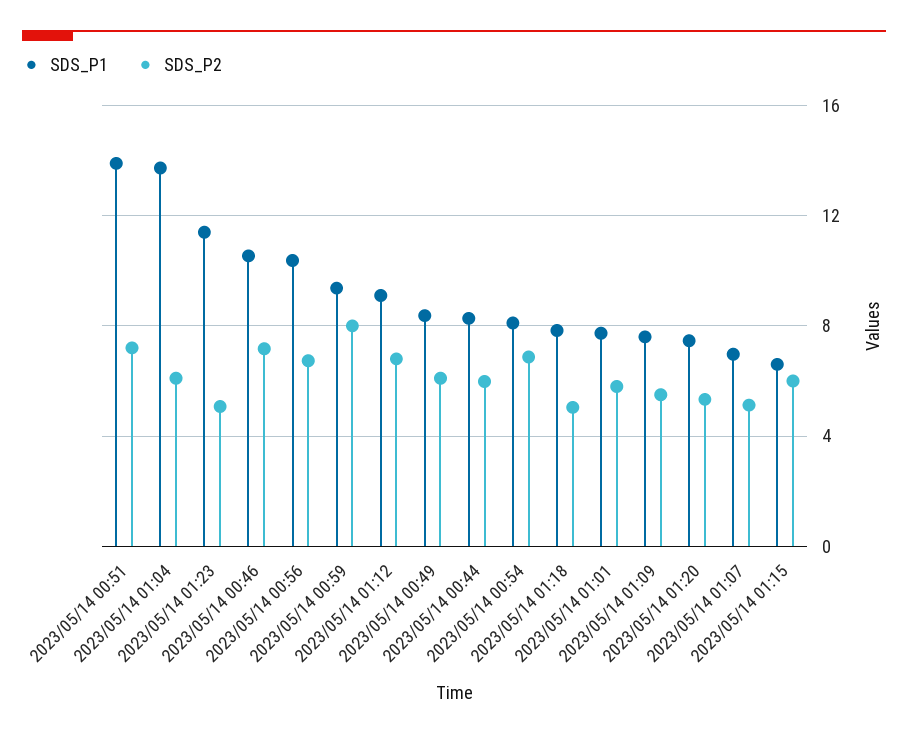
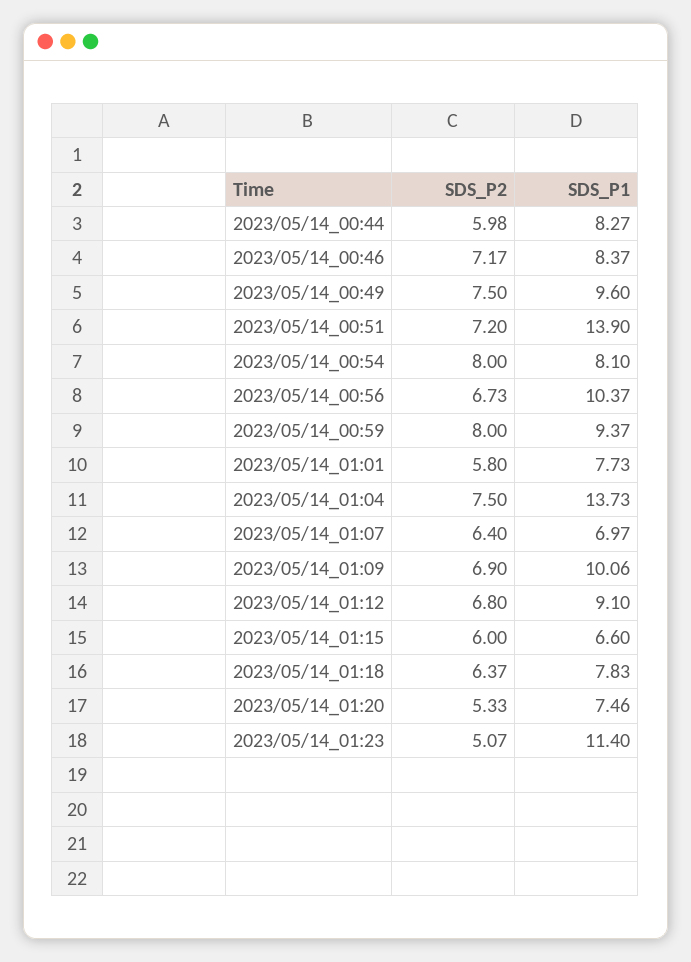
SDS_P2, 2023/05/14 01:04: 6 -> 7.5
SDS_P1, 2023/05/14 00:46: 10.5 -> 8.37
SDS_P1, 2023/05/14 00:49: 8.5 -> 9.6
SDS_P2, 2023/05/14 00:49: 6 -> 7.5
SDS_P2, 2023/05/14 00:54: 7 -> 8
SDS_P2, 2023/05/14 01:18: 5 -> 6.37
SDS_P1, 2023/05/14 01:09: 7.5 -> 10.06
SDS_P2, 2023/05/14 01:09: 5.5 -> 6.9
SDS_P2, 2023/05/14 01:07: 5 -> 6.4

